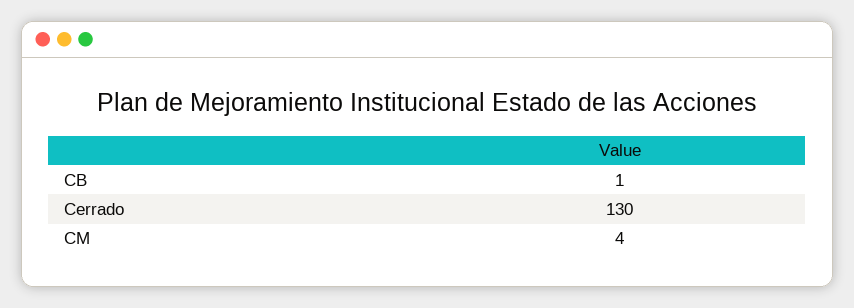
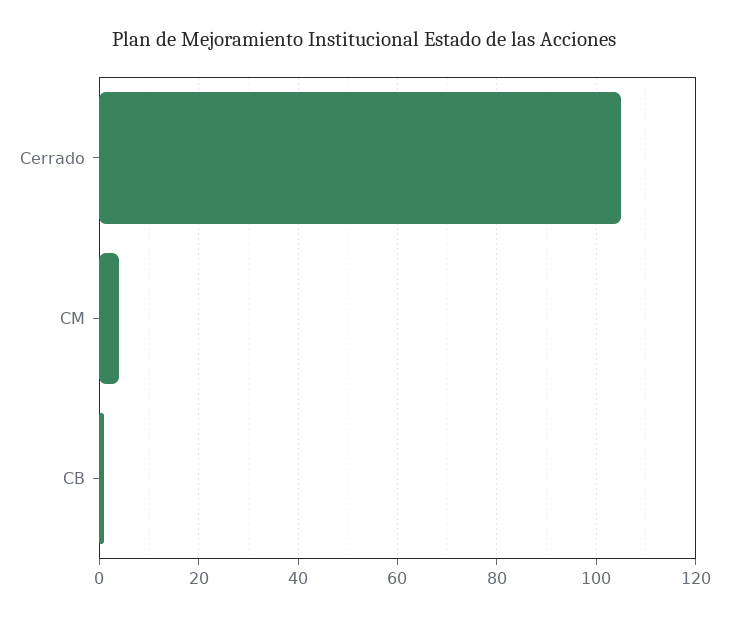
Cerrado: 130 -> 105

